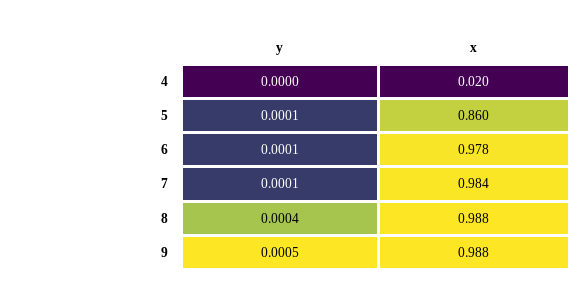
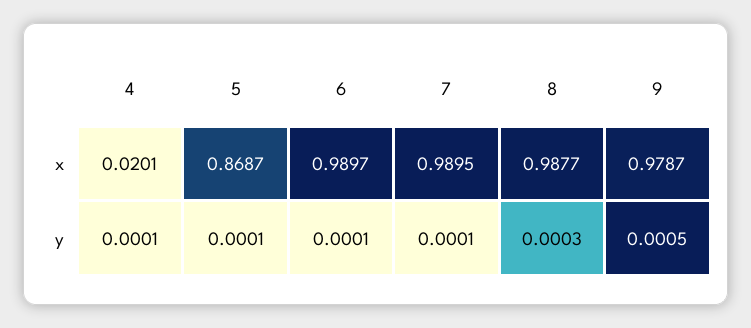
y, 4: 0 -> 0.0001
x, 5: 0.86 -> 0.8687
x, 6: 0.978 -> 0.9897
x, 7: 0.984 -> 0.9895
y, 8: 0.0004 -> 0.0003
x, 9: 0.988 -> 0.9787

